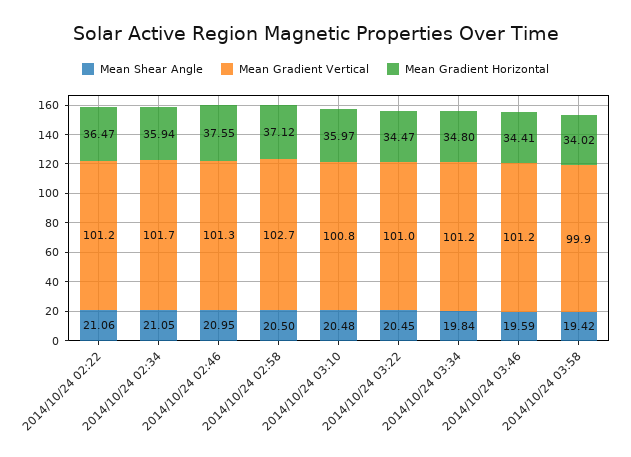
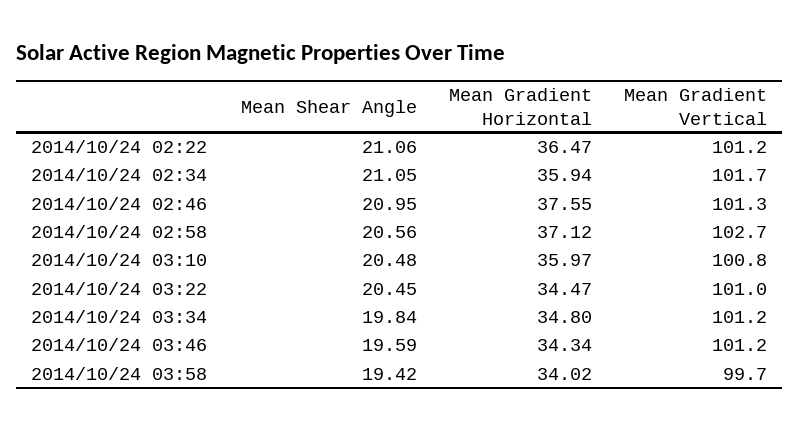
Mean Shear Angle, 2014/10/24 02:58: 20.5 -> 20.56
Mean Gradient Horizontal, 2014/10/24 03:46: 34.41 -> 34.34
Mean Gradient Vertical, 2014/10/24 03:58: 99.9 -> 99.7

